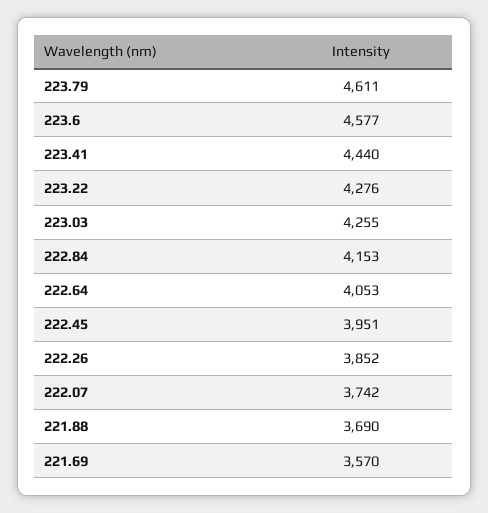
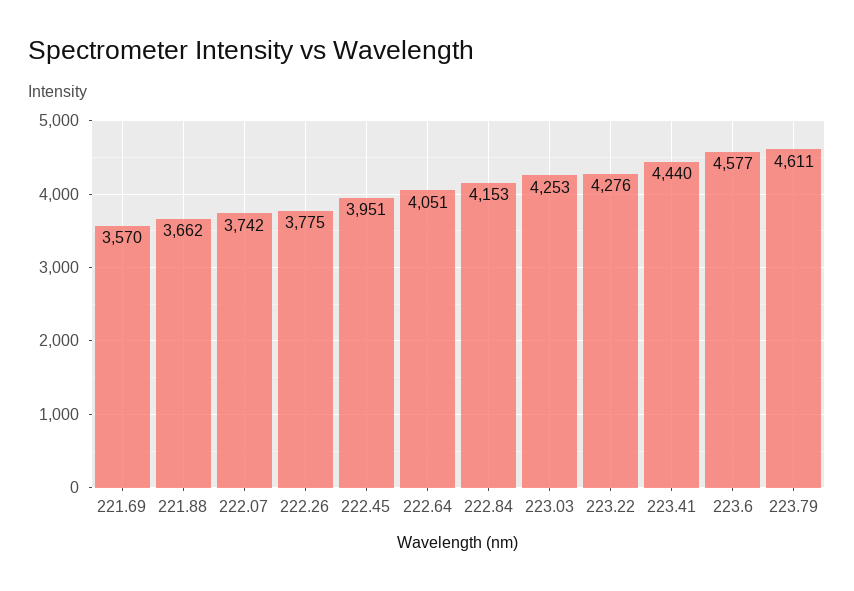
223.03: 4255 -> 4253
222.64: 4053 -> 4051
222.26: 3852 -> 3775
221.88: 3690 -> 3662

